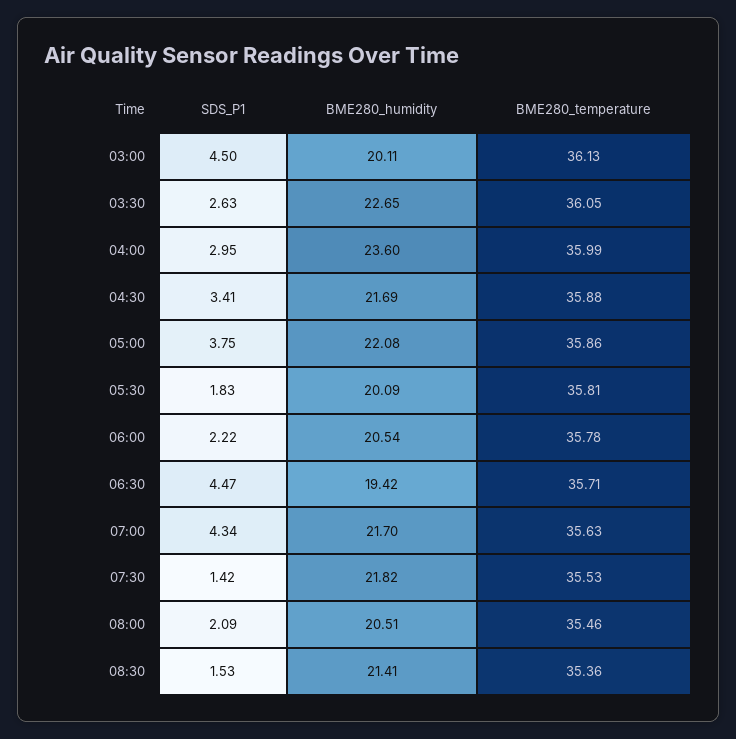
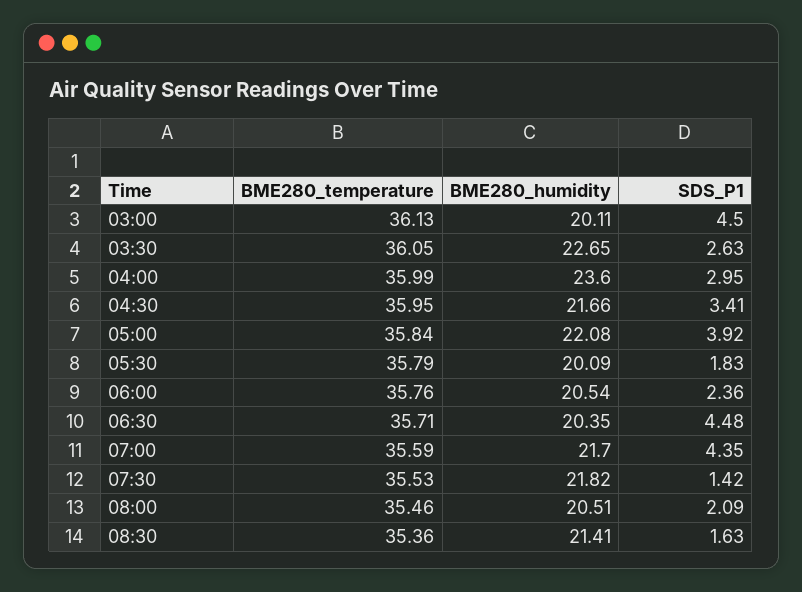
BME280_humidity, 04:30: 21.69 -> 21.66
BME280_temperature, 04:30: 35.88 -> 35.95
SDS_P1, 05:00: 3.75 -> 3.92
BME280_temperature, 05:00: 35.86 -> 35.84
BME280_temperature, 05:30: 35.81 -> 35.79
SDS_P1, 06:00: 2.22 -> 2.36
BME280_temperature, 06:00: 35.78 -> 35.76
SDS_P1, 06:30: 4.47 -> 4.48
BME280_humidity, 06:30: 19.42 -> 20.35
SDS_P1, 07:00: 4.34 -> 4.35
BME280_temperature, 07:00: 35.63 -> 35.59
SDS_P1, 08:30: 1.53 -> 1.63

